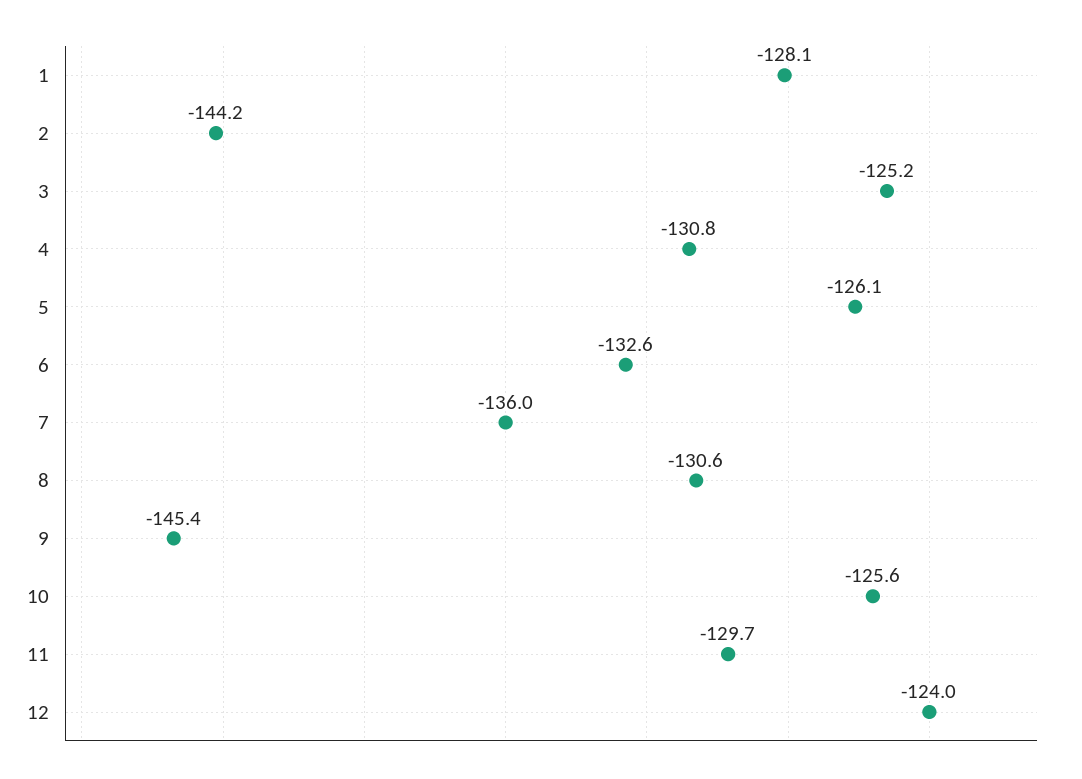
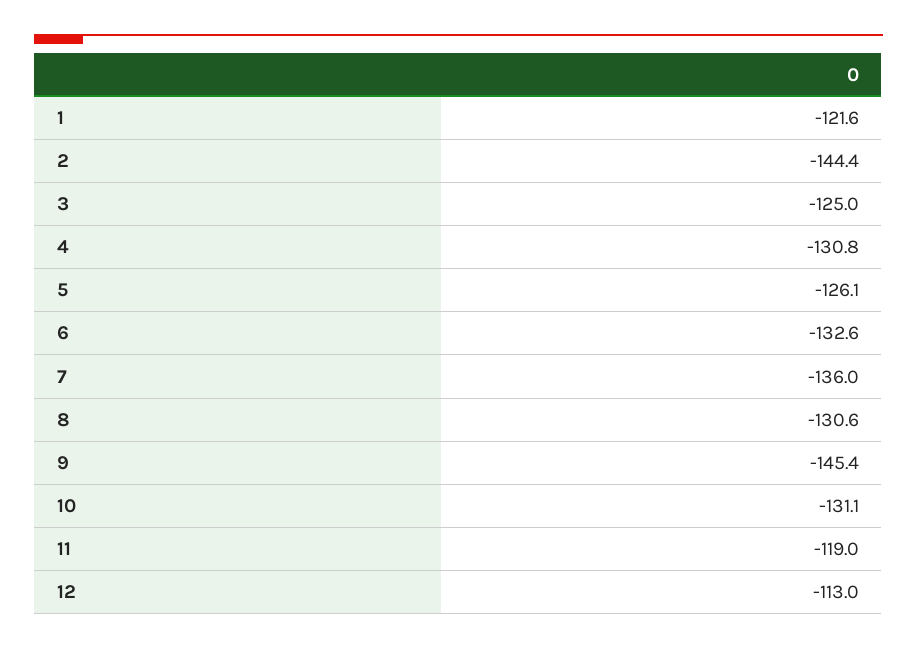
1: -128.1 -> -121.6
2: -144.2 -> -144.4
3: -125.2 -> -125
10: -125.6 -> -131.1
11: -129.7 -> -119
12: -124 -> -113

